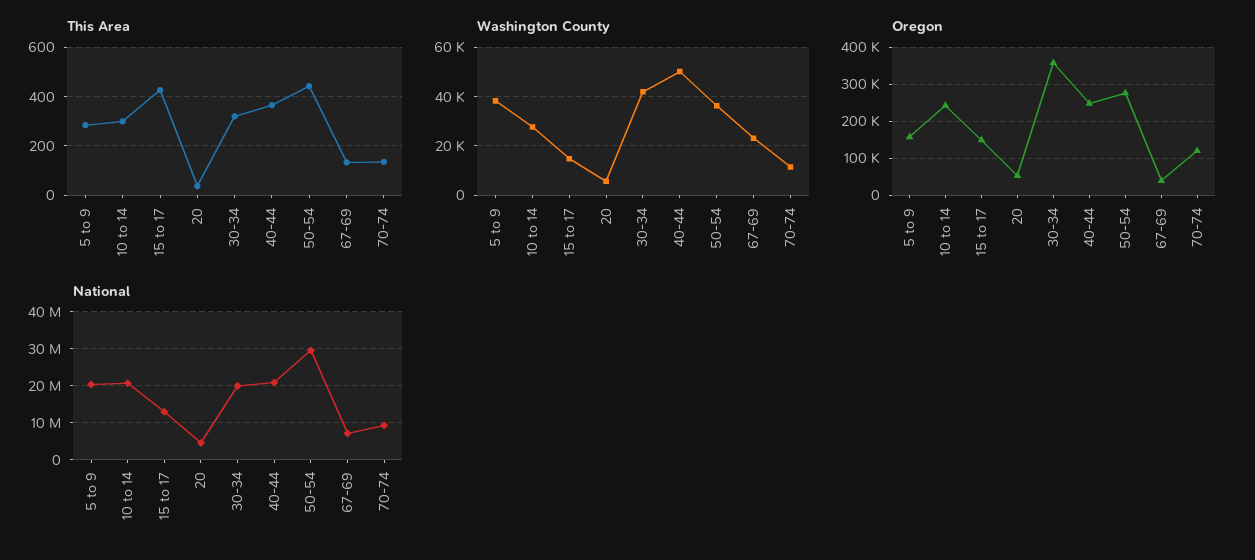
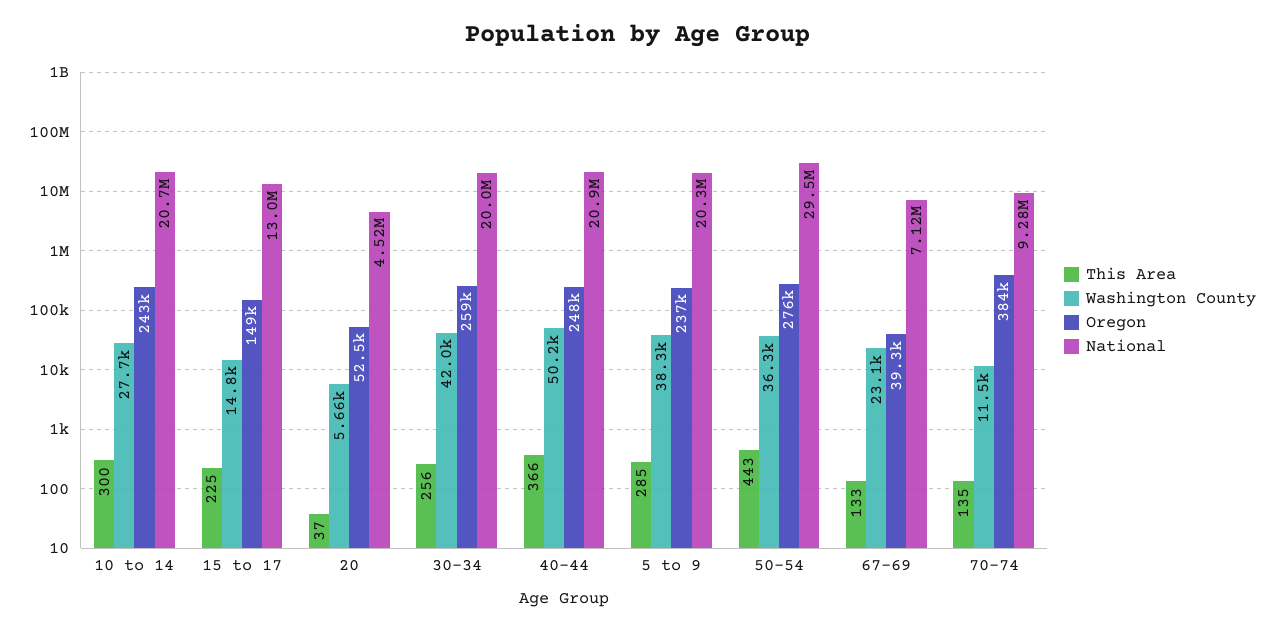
This Area, 15 to 17: 425 -> 225
This Area, 30-34: 325 -> 256
Oregon, 5 to 9: 160000 -> 237000
Oregon, 30-34: 360000 -> 259000
Oregon, 70-74: 120000 -> 384000

